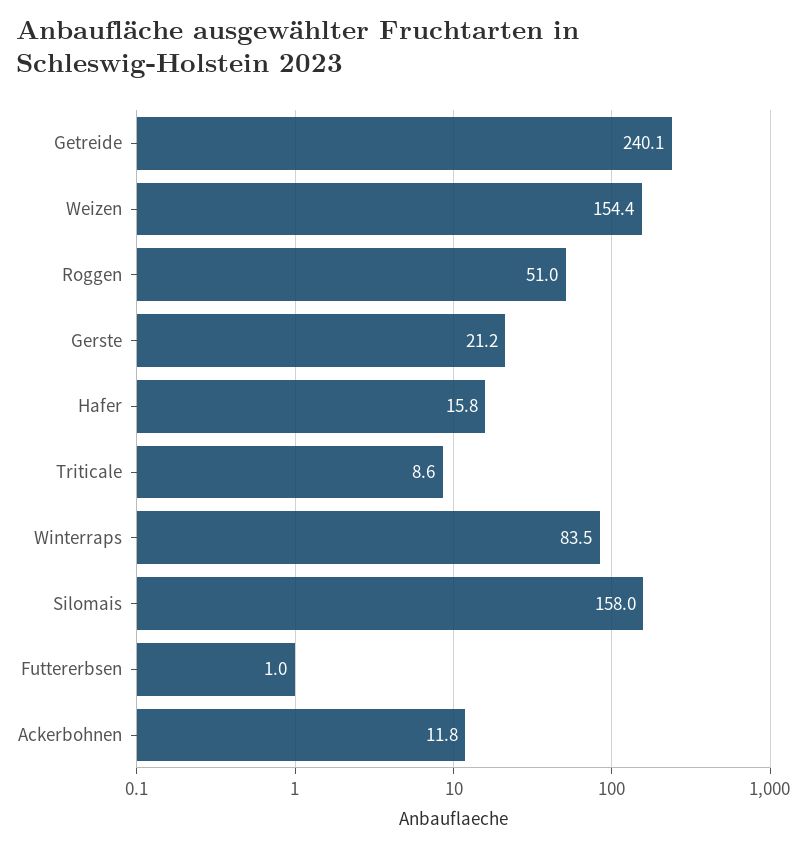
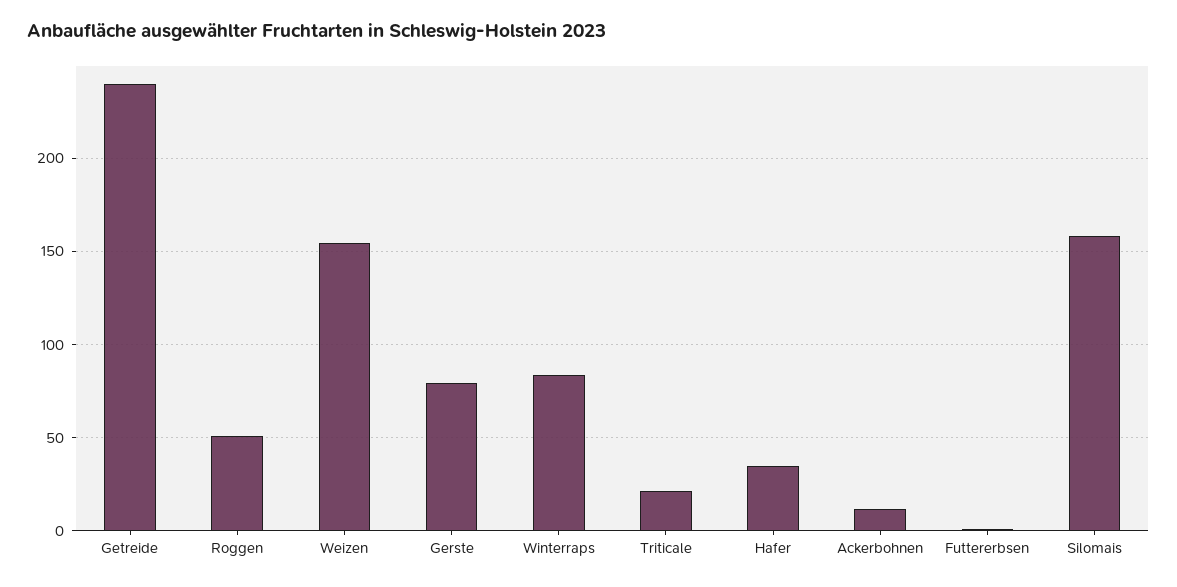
Gerste: 21.2 -> 80
Hafer: 15.8 -> 35
Triticale: 8.6 -> 20

